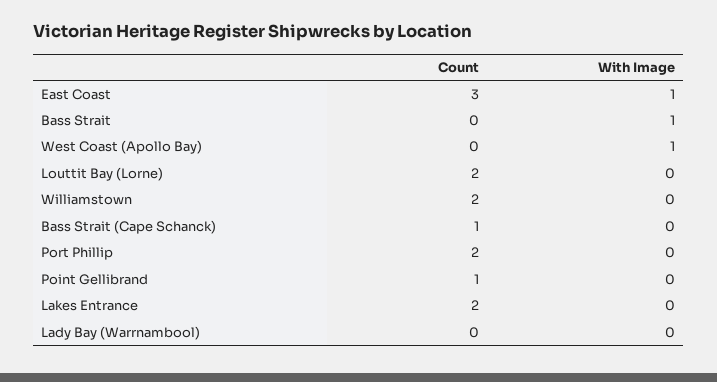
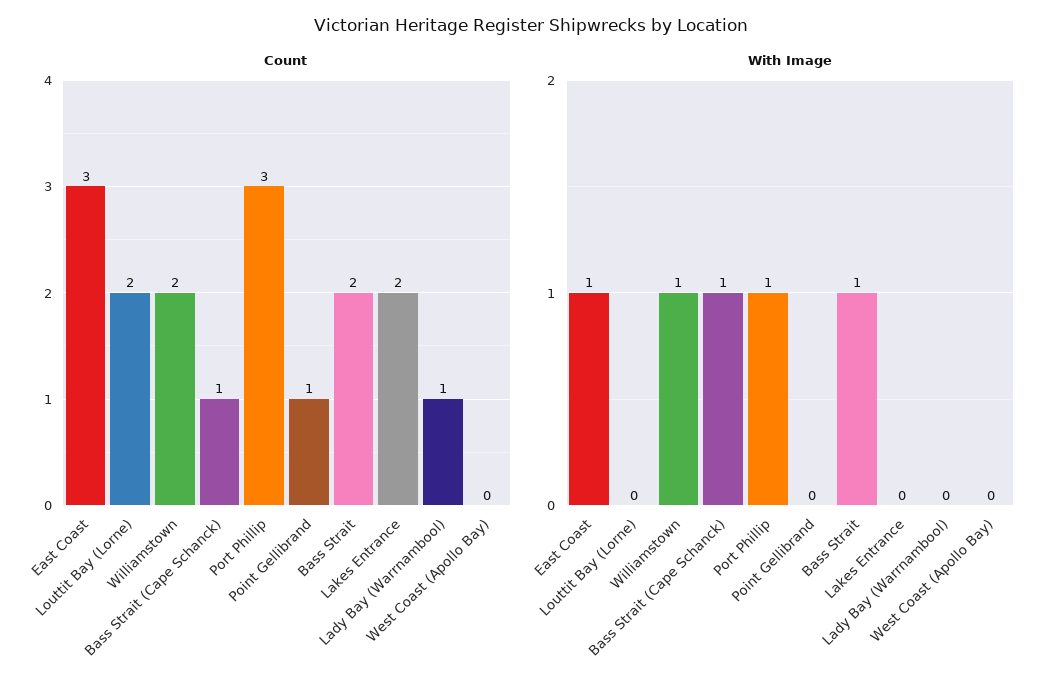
Count, Bass Strait: 0 -> 2
With Image, West Coast (Apollo Bay): 1 -> 0
With Image, Williamstown: 0 -> 1
With Image, Bass Strait (Cape Schanck): 0 -> 1
Count, Port Phillip: 2 -> 3
With Image, Port Phillip: 0 -> 1
Count, Lady Bay (Warrnambool): 0 -> 1

